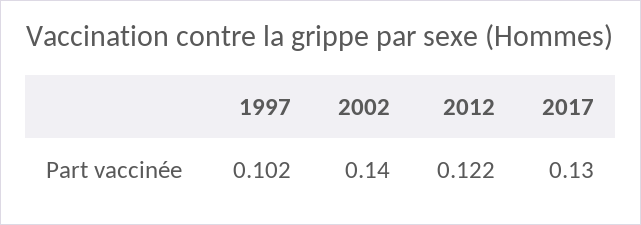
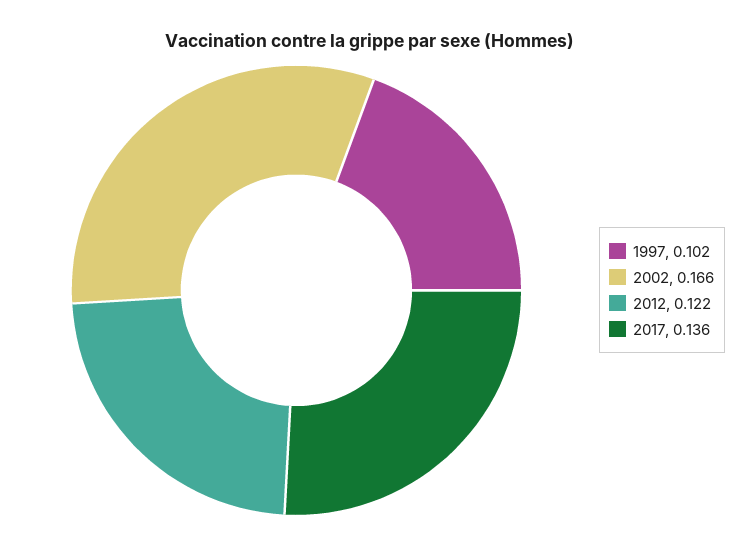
2002: 0.14 -> 0.166
2017: 0.13 -> 0.136

